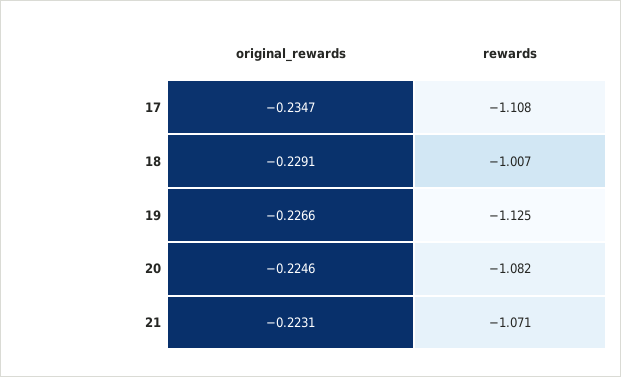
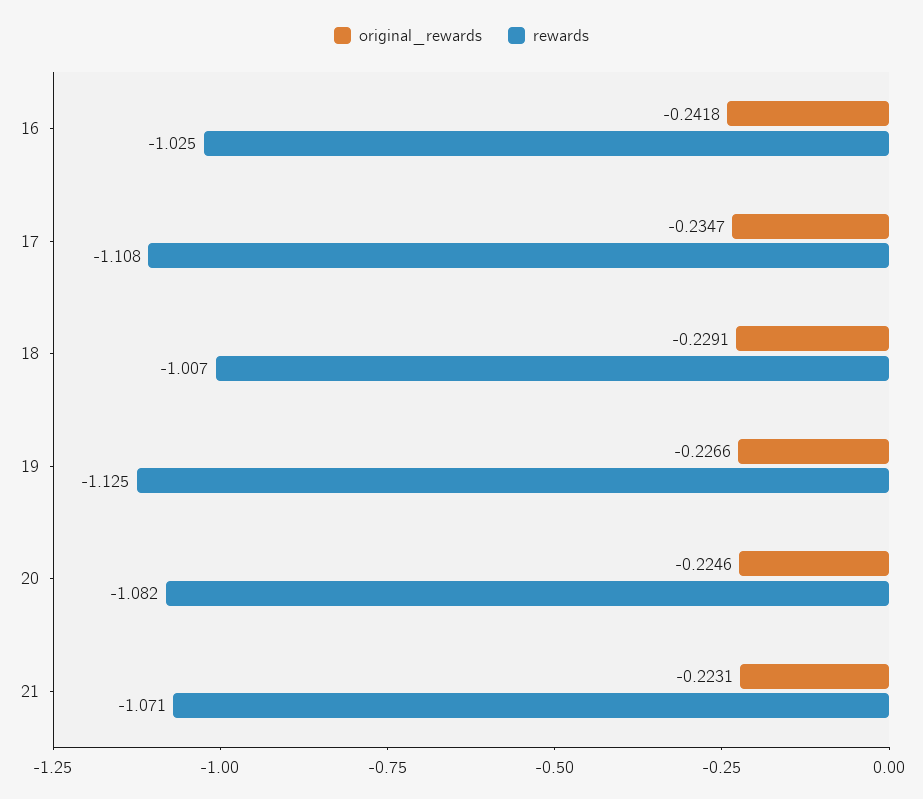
original_rewards, 16: none -> -0.2418
rewards, 16: none -> -1.025

